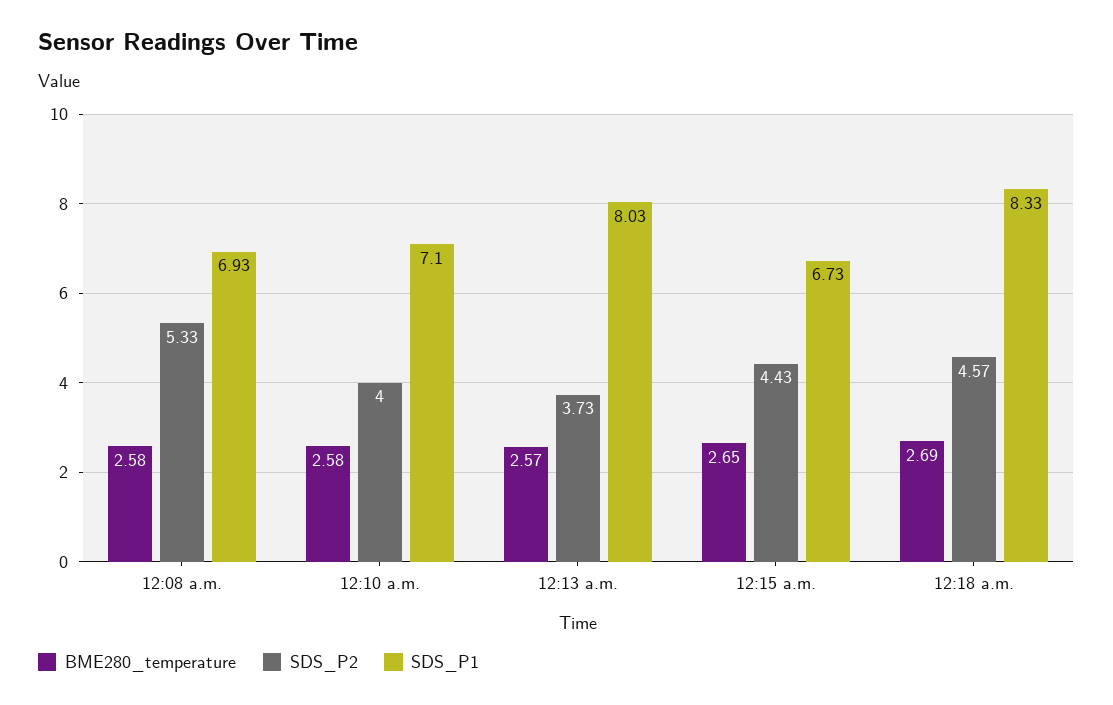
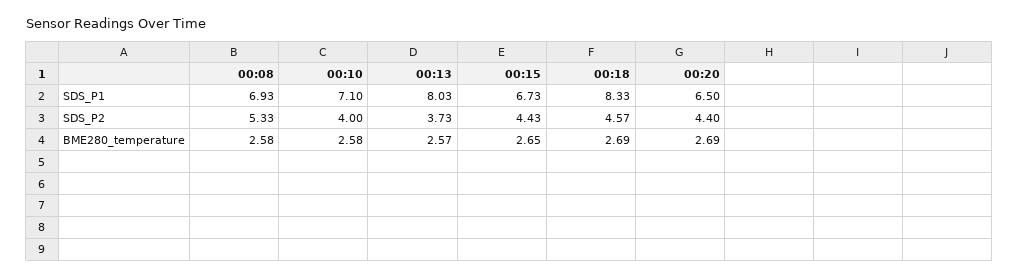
SDS_P1, 00:20: none -> 6.5
SDS_P2, 00:20: none -> 4.4
BME280_temperature, 00:20: none -> 2.69

